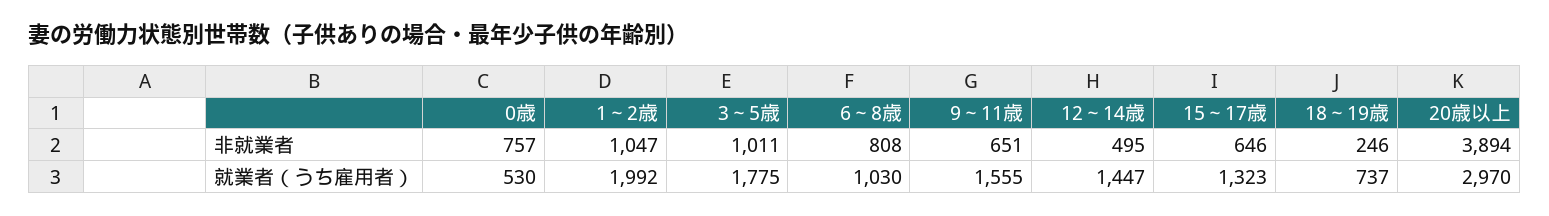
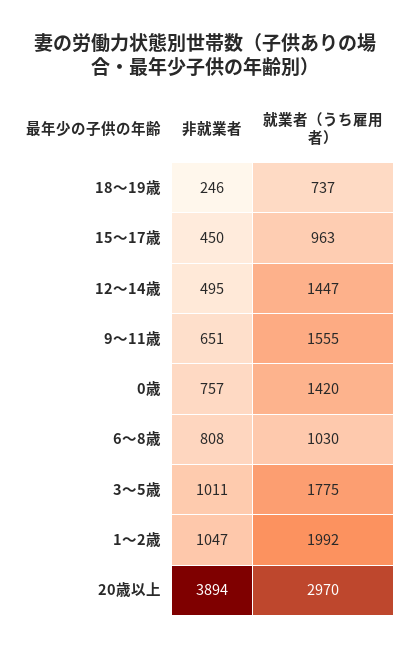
15～17歳, 非就業者: 646 -> 450
0歳, 就業者（うち雇用者）: 530 -> 1420
15～17歳, 就業者（うち雇用者）: 1323 -> 963

